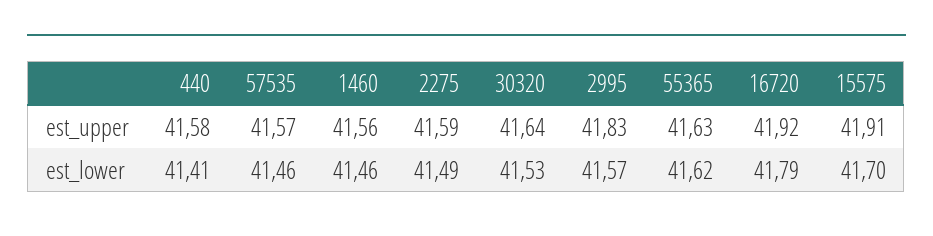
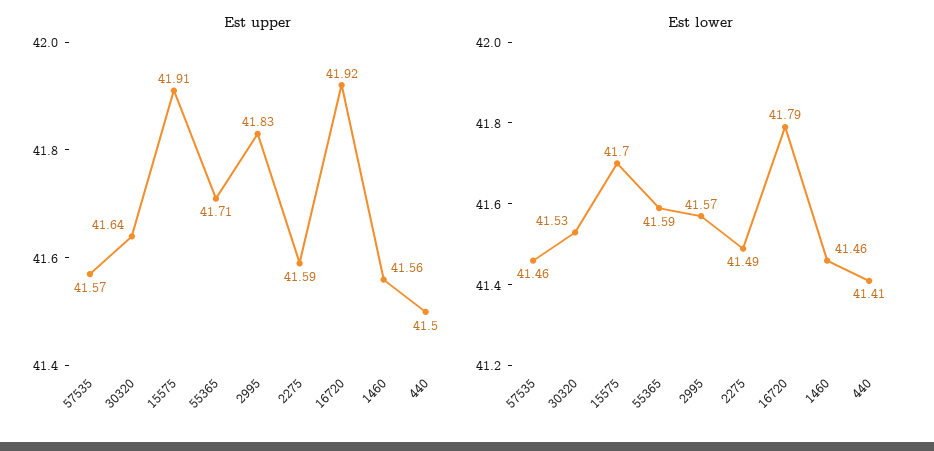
est_upper, 440: 41.58 -> 41.5
est_upper, 55365: 41.63 -> 41.71
est_lower, 55365: 41.62 -> 41.59

